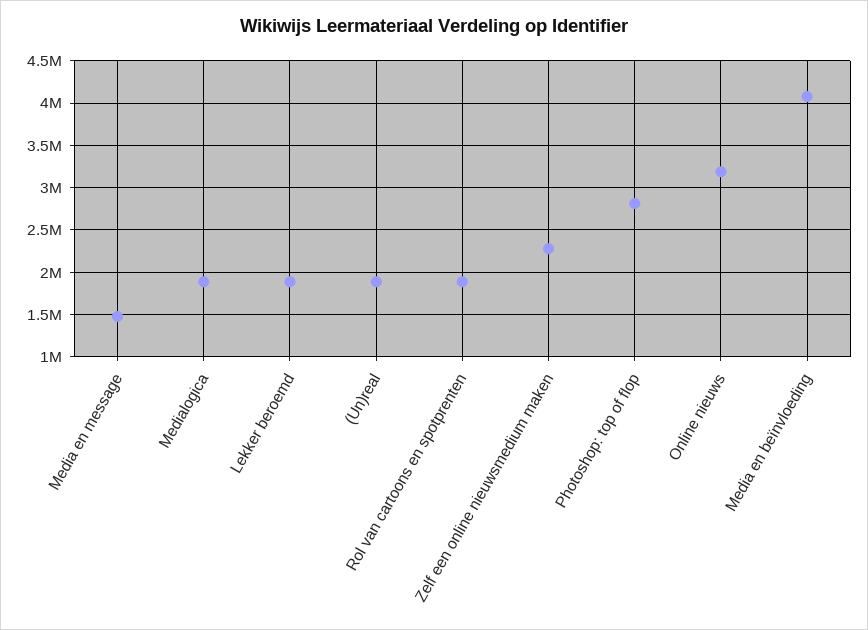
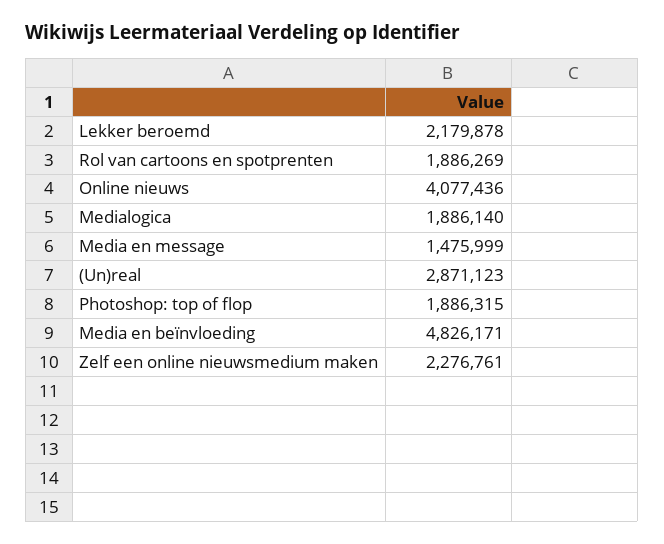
Lekker beroemd: 1900000 -> 2179878
(Un)real: 1900000 -> 2871123
Photoshop: top of flop: 2800000 -> 1886315
Online nieuws: 3200000 -> 4077436
Media en beïnvloeding: 4100000 -> 4826171

